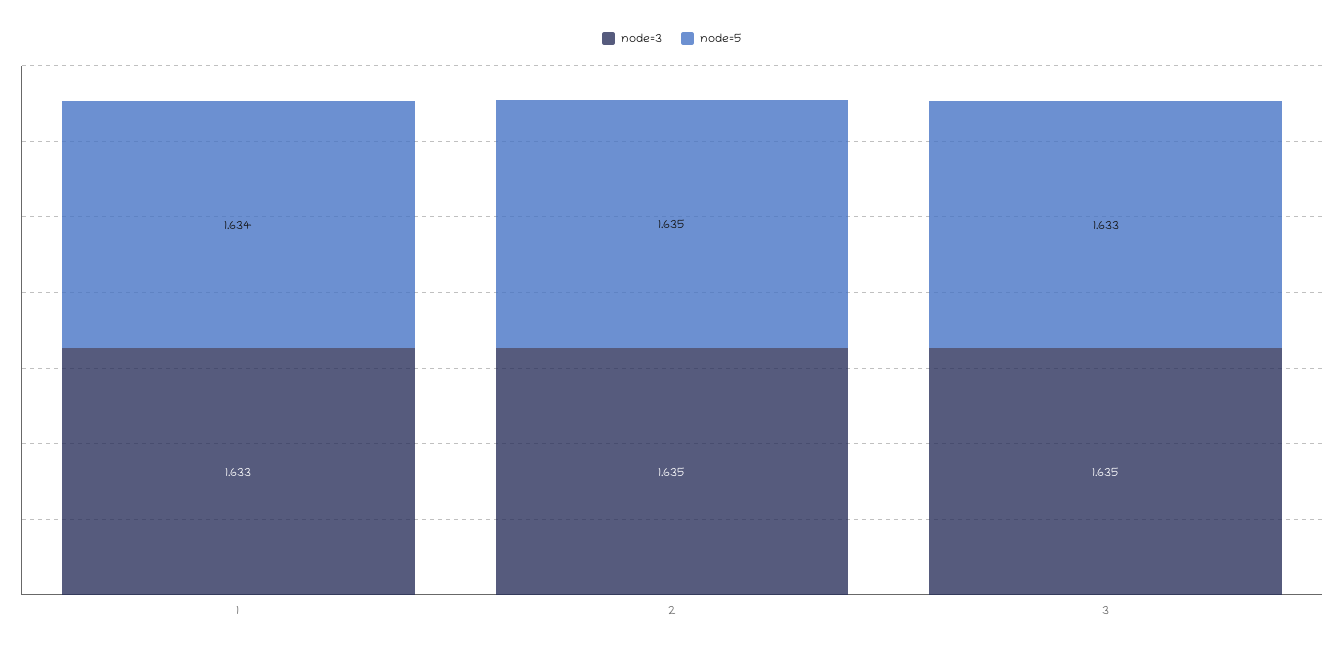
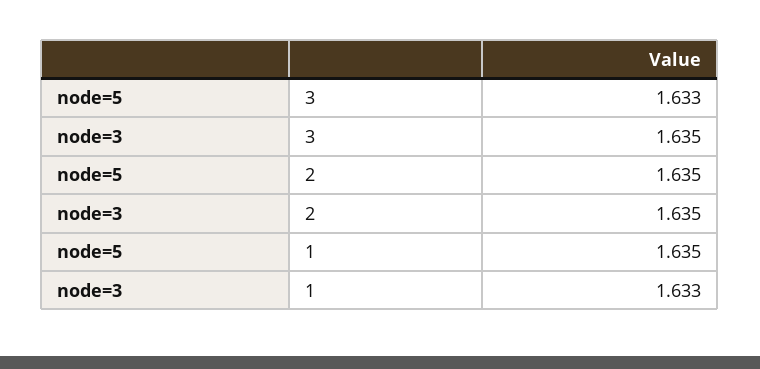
node=5, 1: 1.634 -> 1.635

